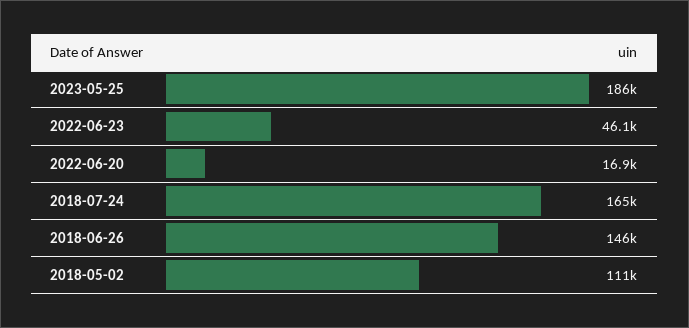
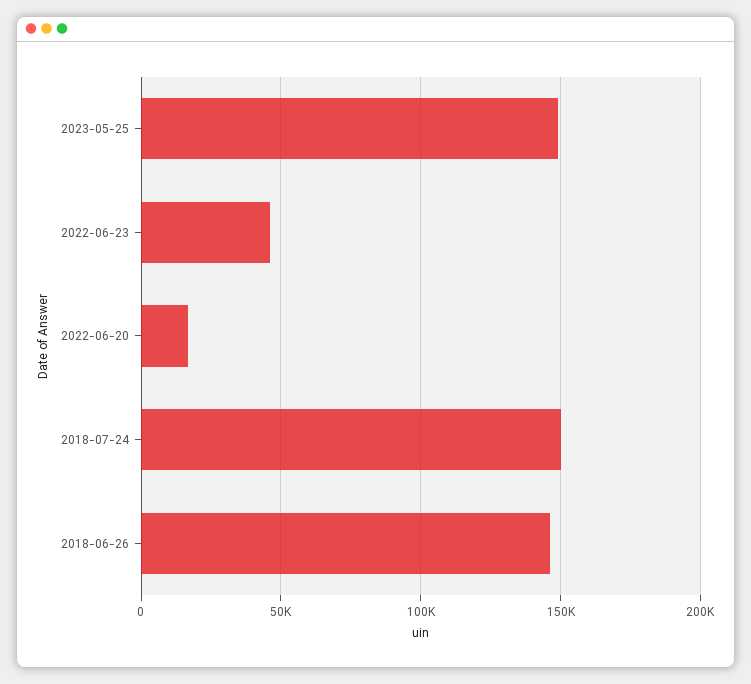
2023-05-25: 186000 -> 150000
2018-07-24: 165000 -> 150000
2018-05-02: 111000 -> none

